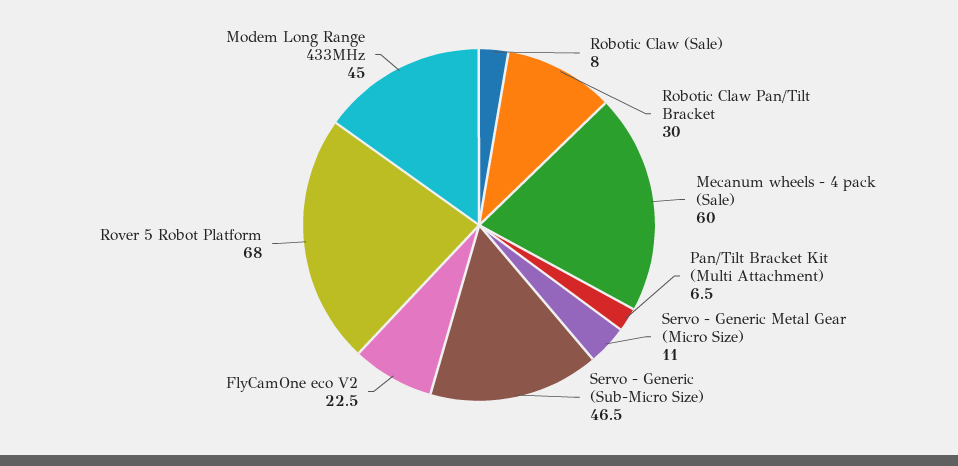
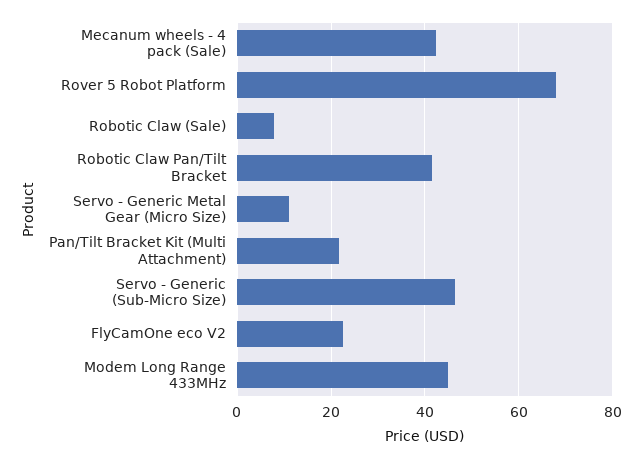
Robotic Claw Pan/Tilt Bracket: 30 -> 42
Mecanum wheels - 4 pack (Sale): 60 -> 42
Pan/Tilt Bracket Kit (Multi Attachment): 6.5 -> 22

